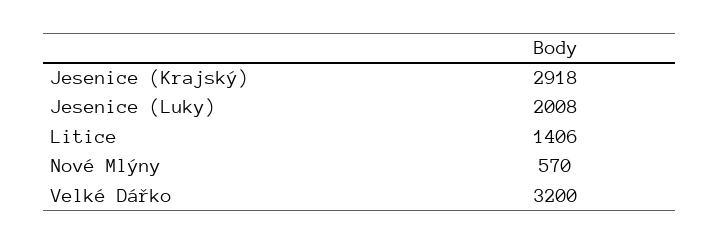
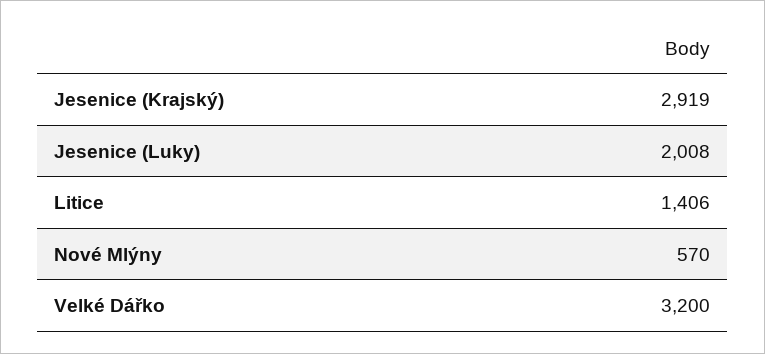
Jesenice (Krajský): 2918 -> 2919

